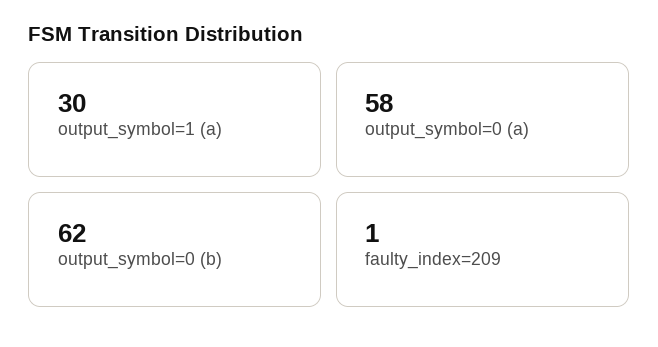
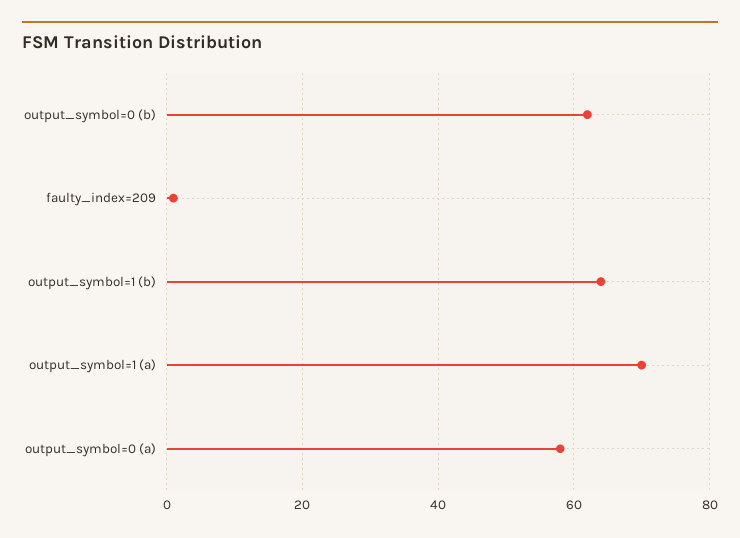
output_symbol=1 (a): 30 -> 70
output_symbol=1 (b): none -> 65

